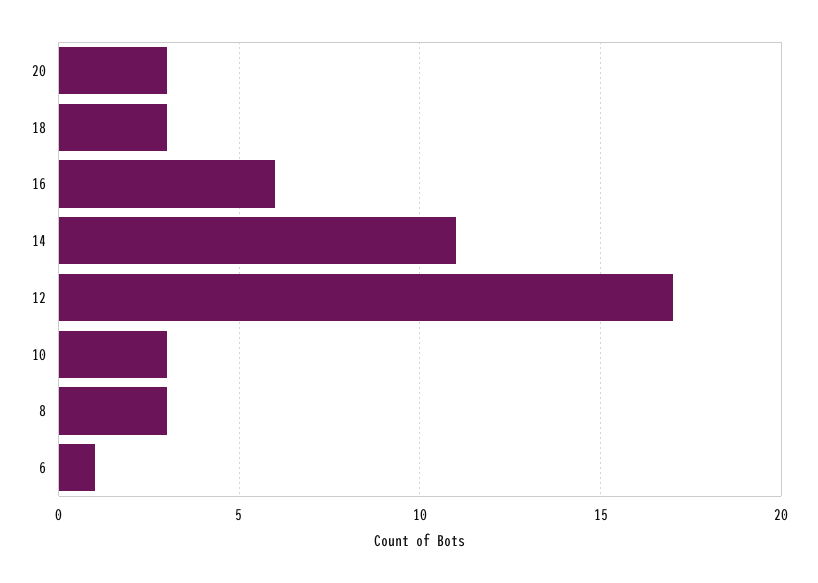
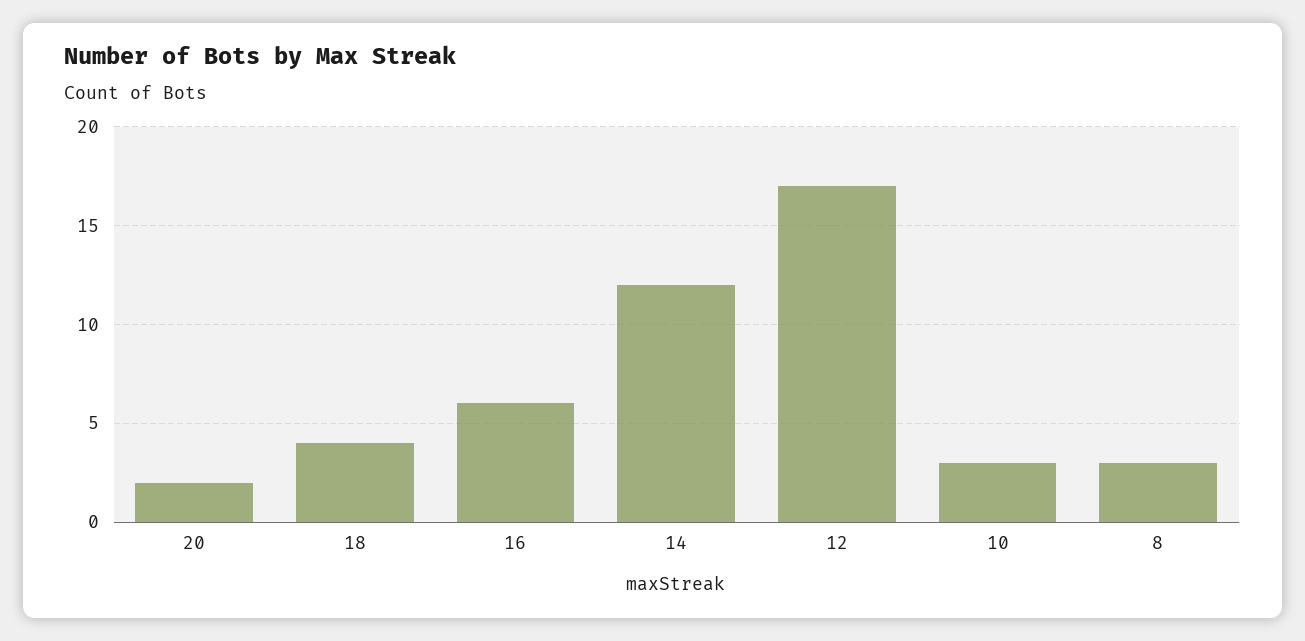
20: 3 -> 2
18: 3 -> 4
14: 11 -> 12
6: 1 -> none

